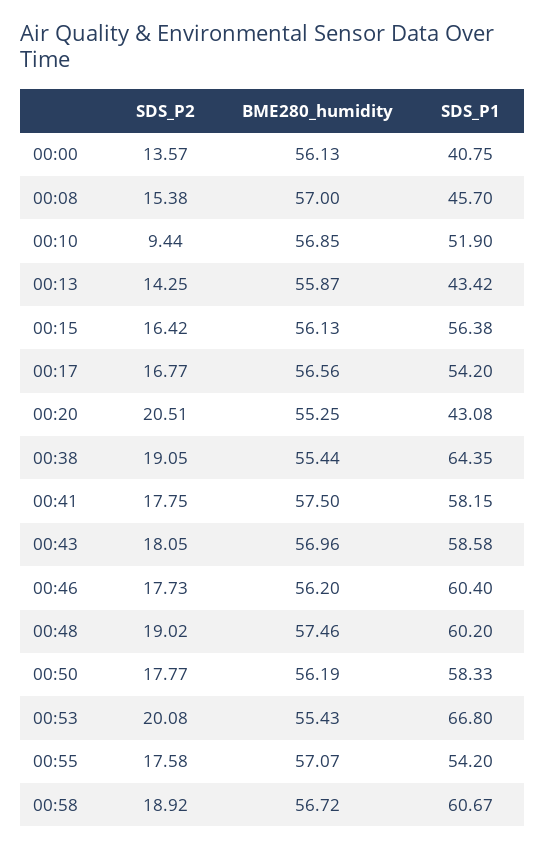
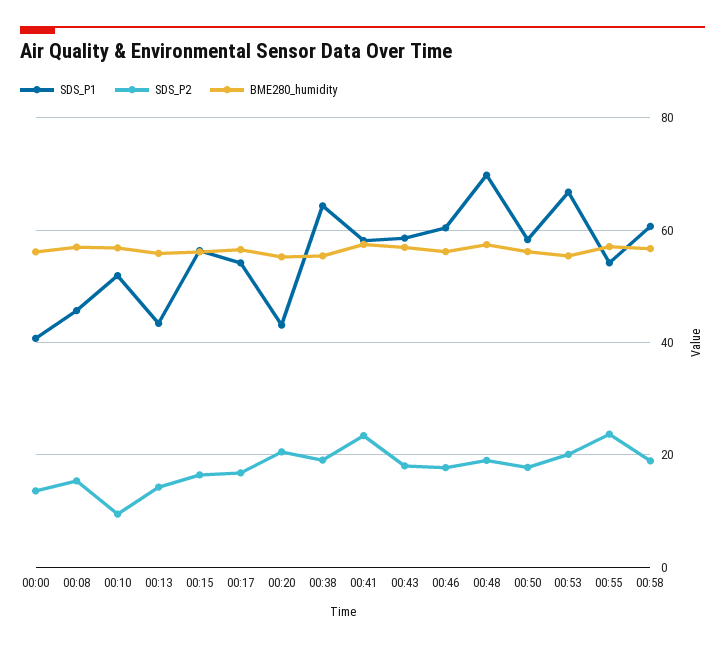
SDS_P2, 00:41: 17.75 -> 24
SDS_P1, 00:48: 60.2 -> 70
SDS_P2, 00:55: 17.58 -> 24

